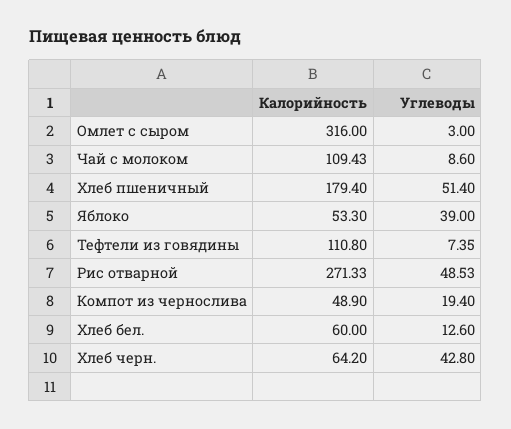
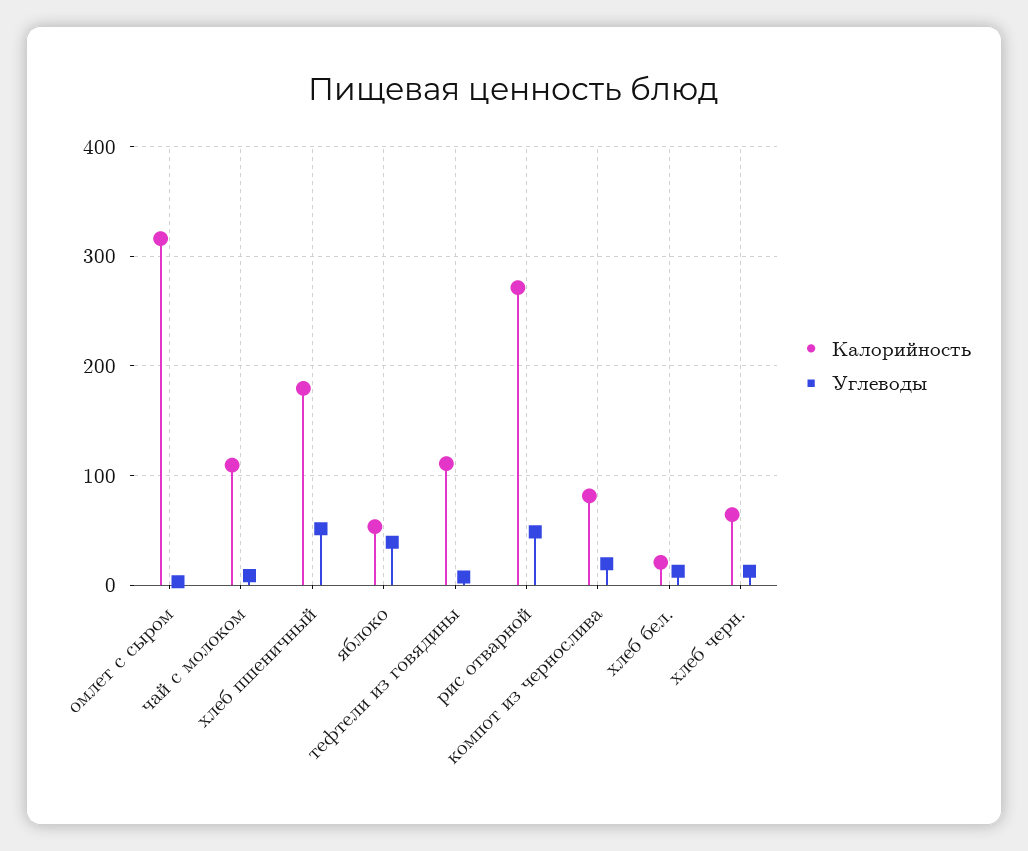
Калорийность, Компот из чернослива: 48.9 -> 80
Калорийность, Хлеб бел.: 60 -> 20
Углеводы, Хлеб черн.: 42.8 -> 10

